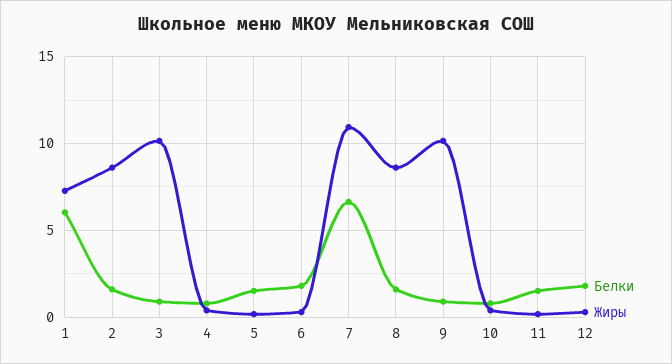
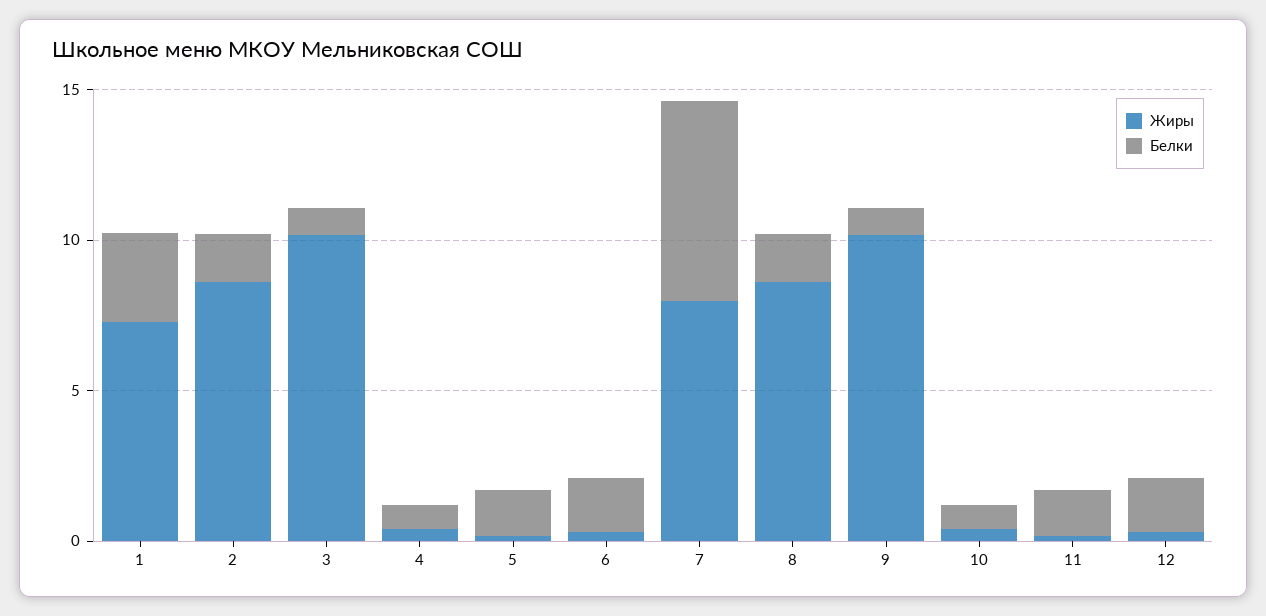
Белки, 1: 6 -> 3
Жиры, 7: 11 -> 8

